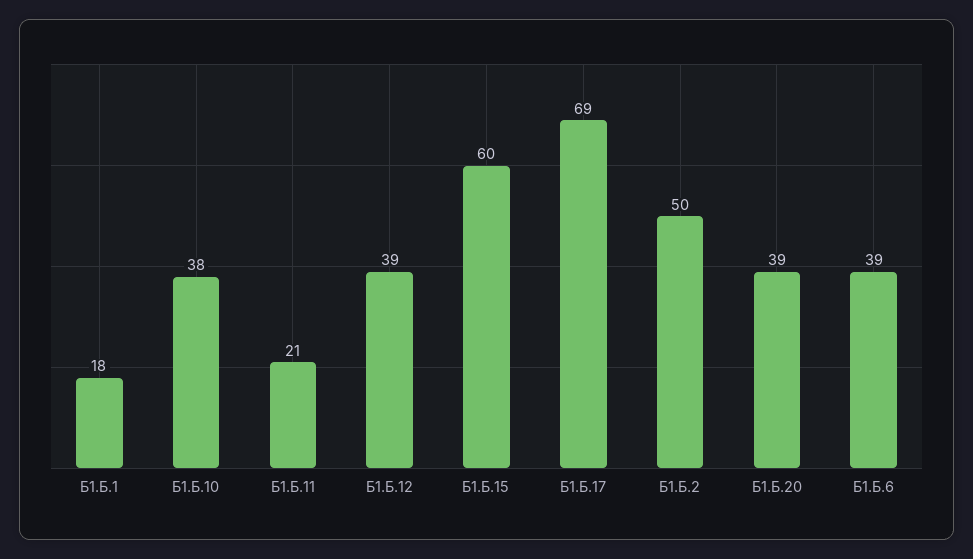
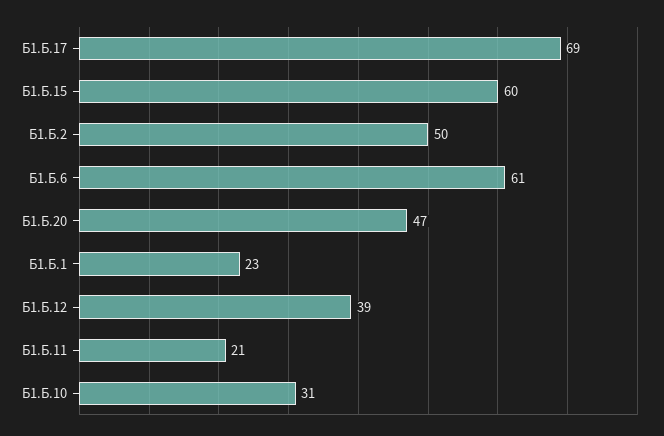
Б1.Б.1: 18 -> 23
Б1.Б.10: 38 -> 31
Б1.Б.20: 39 -> 47
Б1.Б.6: 39 -> 61

